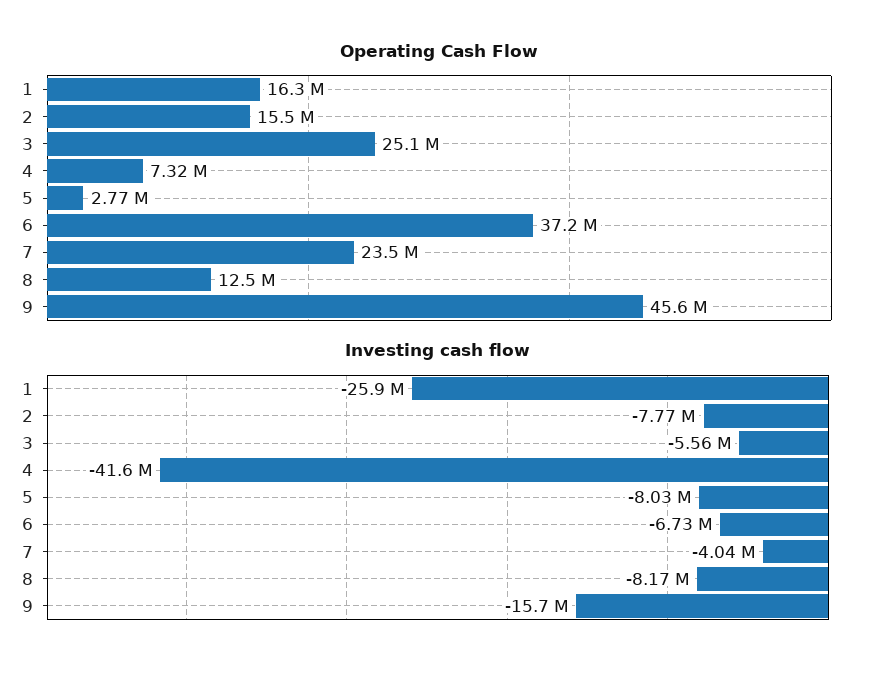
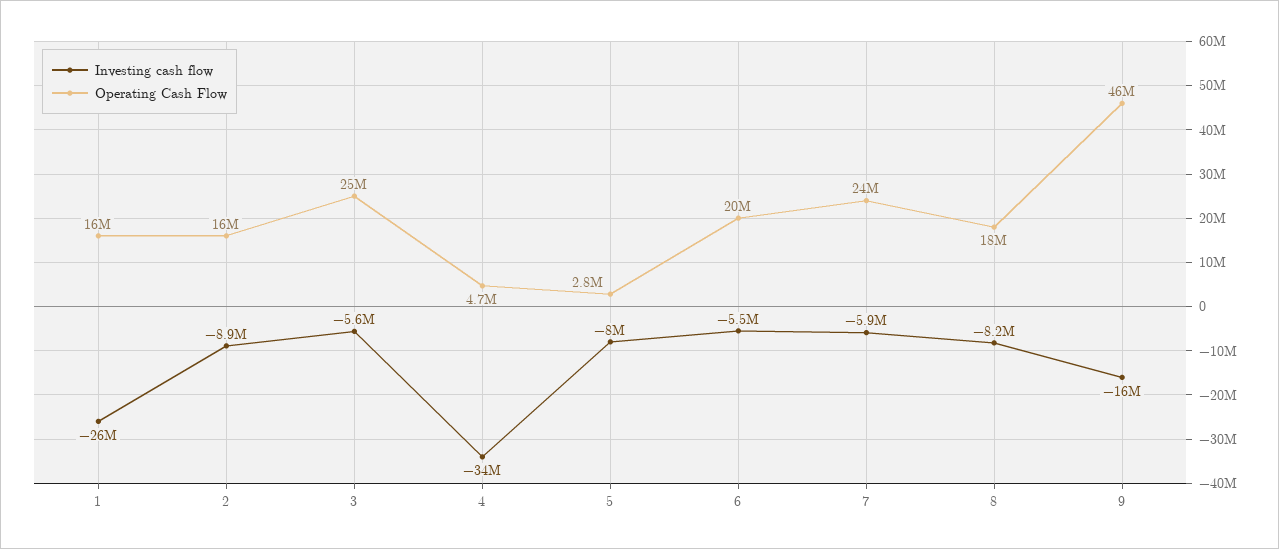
Operating Cash Flow, 4: 7320000 -> 4700000
Operating Cash Flow, 6: 37200000 -> 20000000
Operating Cash Flow, 8: 12500000 -> 18000000
Investing cash flow, 2: -7770000 -> -8900000
Investing cash flow, 4: -41600000 -> -34000000
Investing cash flow, 6: -6730000 -> -5500000
Investing cash flow, 7: -4040000 -> -5900000

